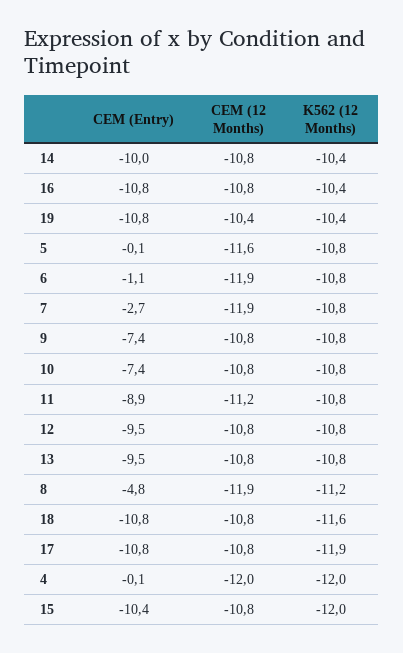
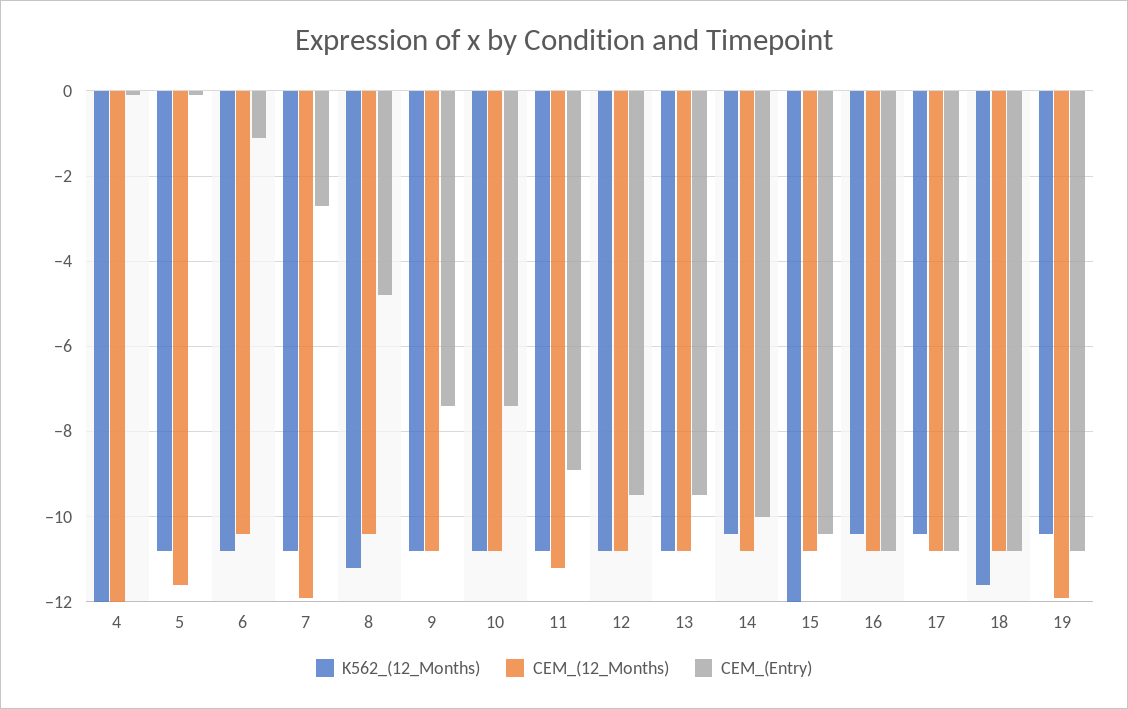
CEM (12 Months), 19: -10.4 -> -12
CEM (12 Months), 6: -11.9 -> -10.5
CEM (12 Months), 8: -11.9 -> -10.5
K562 (12 Months), 17: -11.9 -> -10.5

